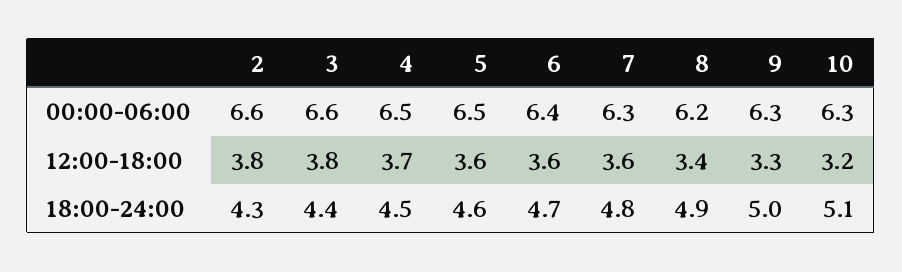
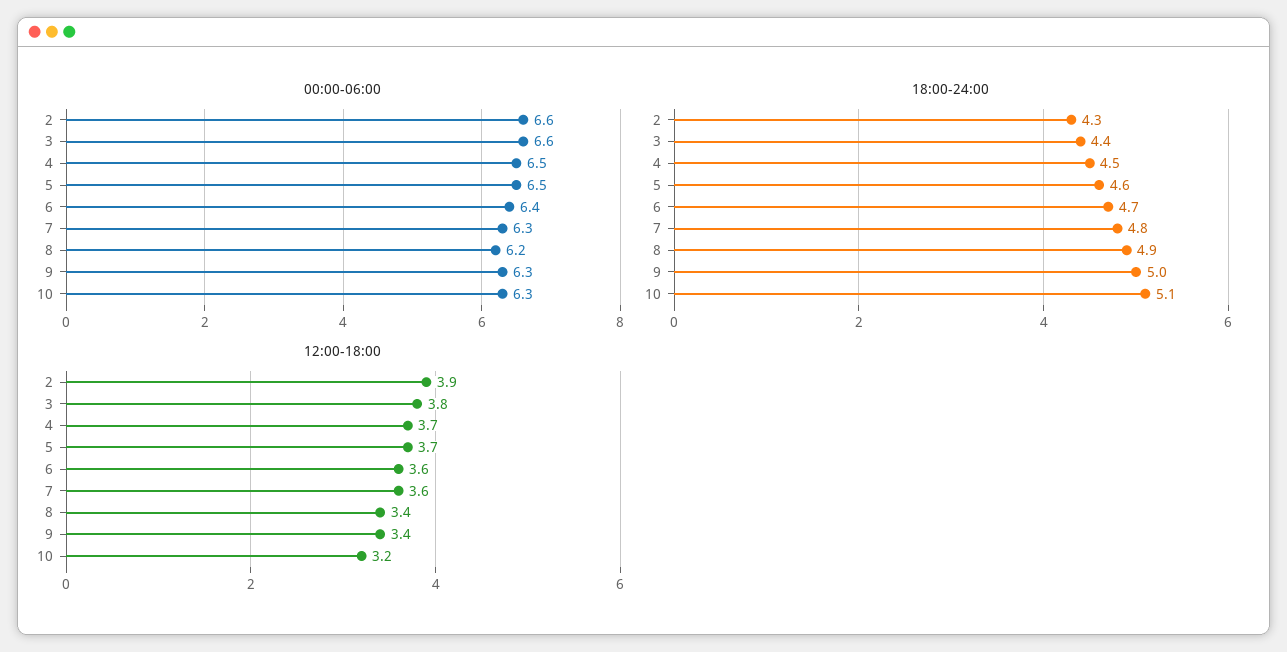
12:00-18:00, 2: 3.8 -> 3.9
12:00-18:00, 5: 3.6 -> 3.7
12:00-18:00, 9: 3.3 -> 3.4

